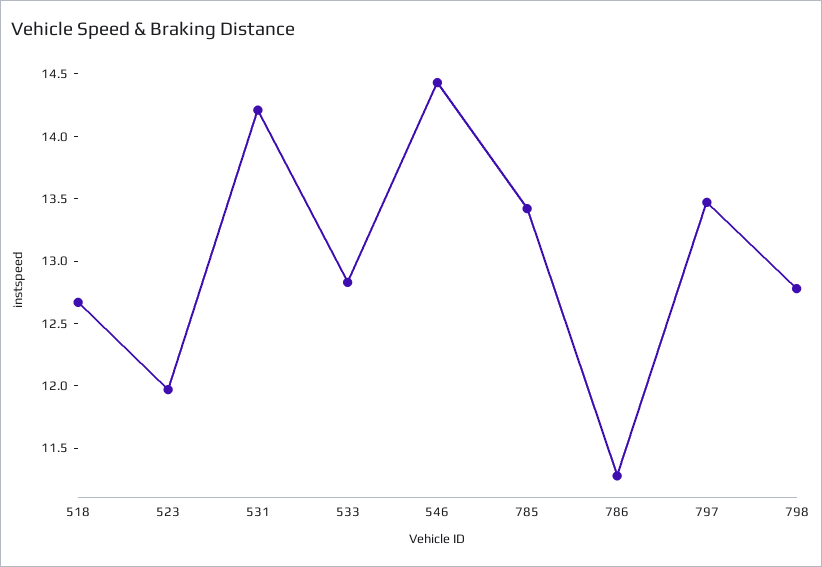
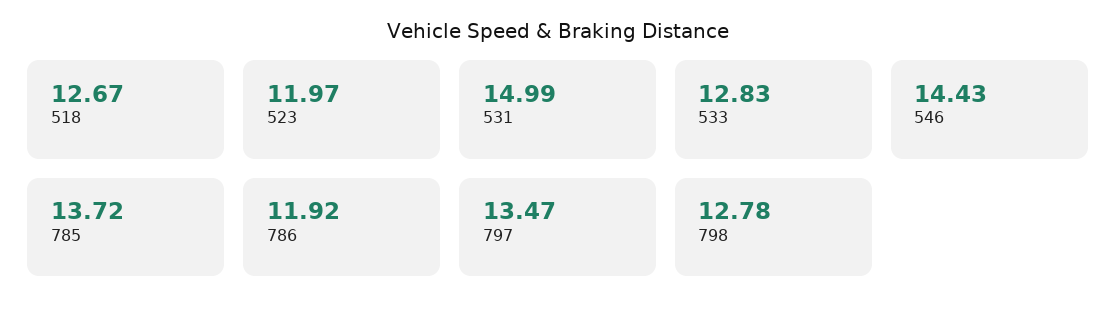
531: 14.2 -> 14.99
785: 13.4 -> 13.72
786: 11.3 -> 11.92

